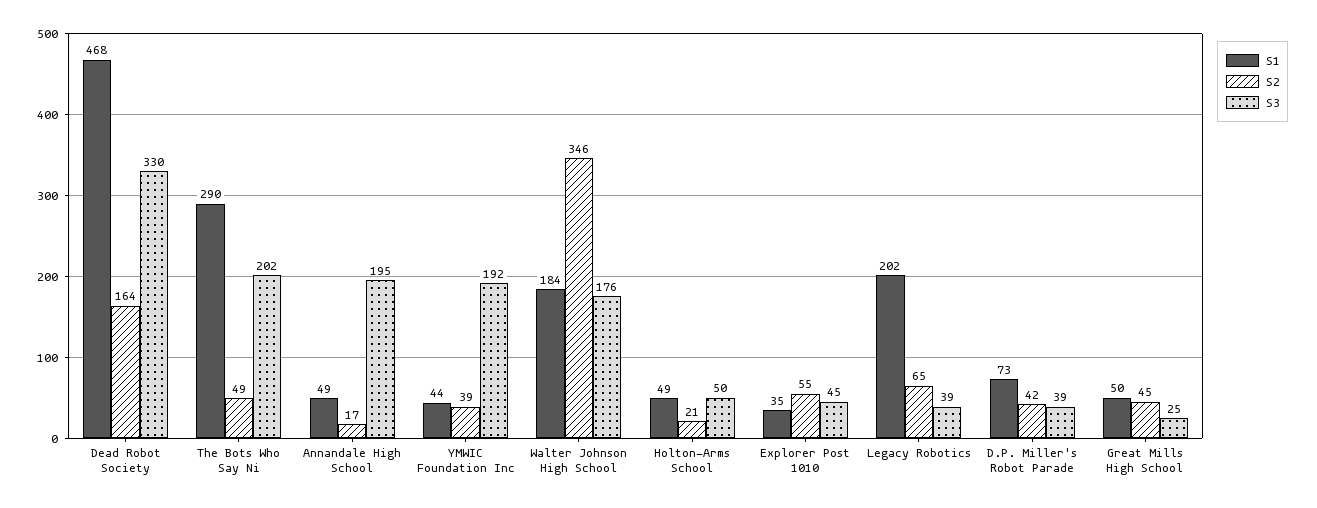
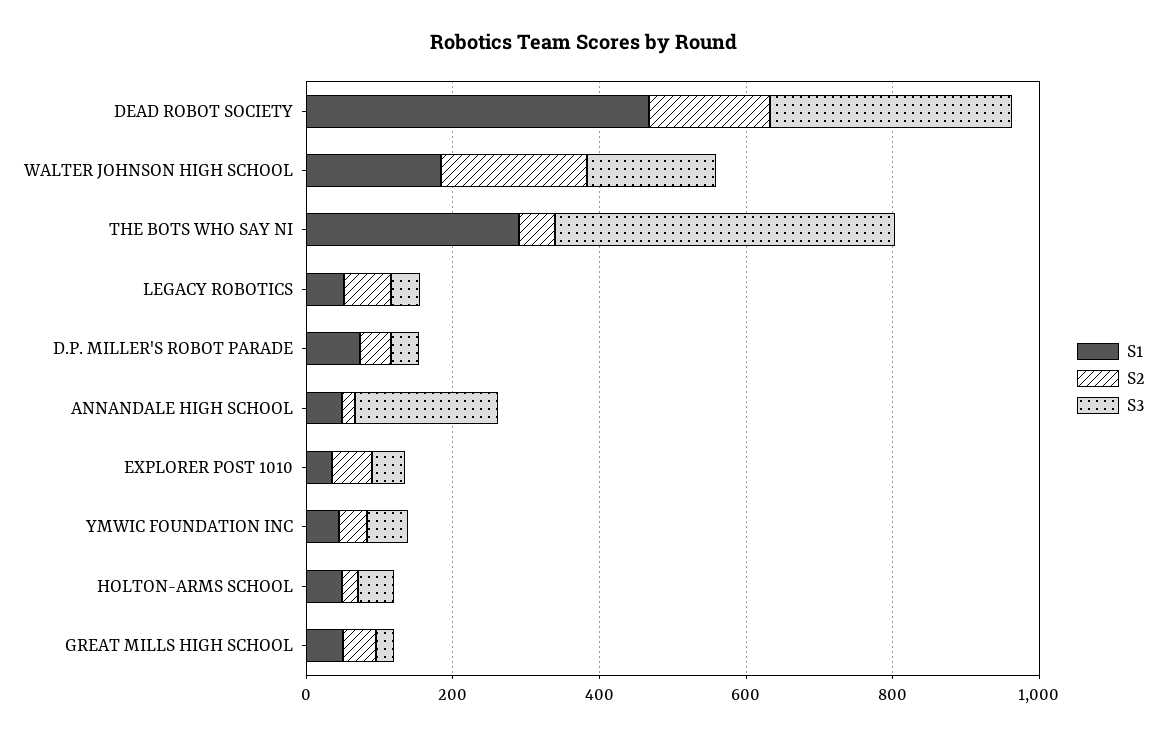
S3, The Bots Who Say Ni: 202 -> 450
S3, YMWIC Foundation Inc: 192 -> 50
S2, Walter Johnson High School: 346 -> 200
S1, Legacy Robotics: 202 -> 50

